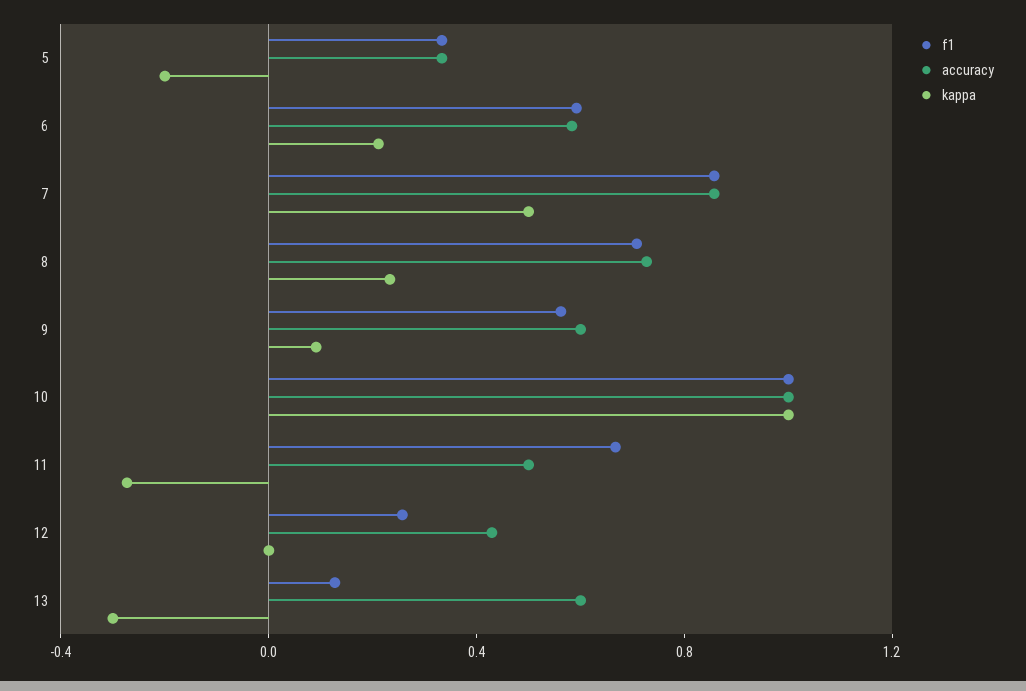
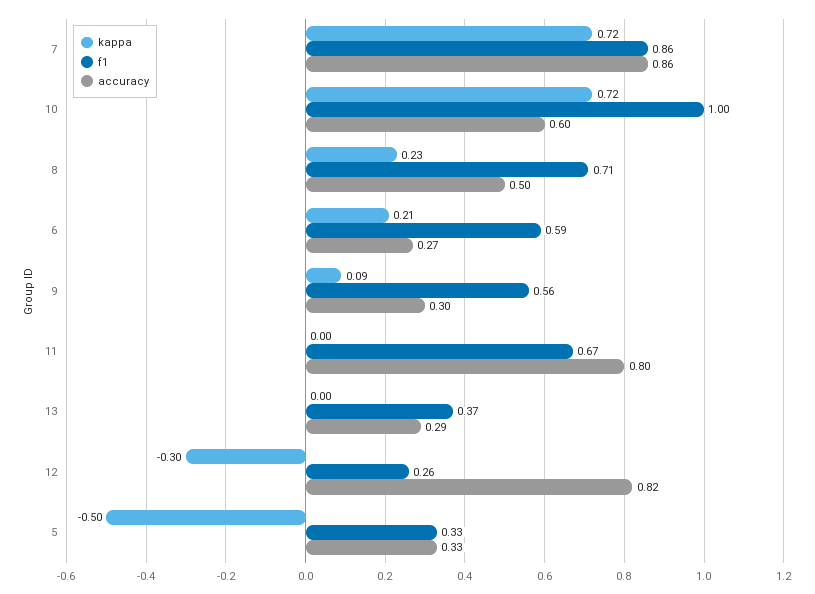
kappa, 5: -0.2 -> -0.5
accuracy, 6: 0.6 -> 0.27
kappa, 7: 0.5 -> 0.72
accuracy, 8: 0.7 -> 0.5
accuracy, 9: 0.6 -> 0.3
accuracy, 10: 1 -> 0.6
kappa, 10: 1 -> 0.72
accuracy, 11: 0.5 -> 0.8
kappa, 11: -0.3 -> 0
accuracy, 12: 0.4 -> 0.82
kappa, 12: 0 -> -0.3
f1, 13: 0.1 -> 0.37
accuracy, 13: 0.6 -> 0.29
kappa, 13: -0.3 -> 0

